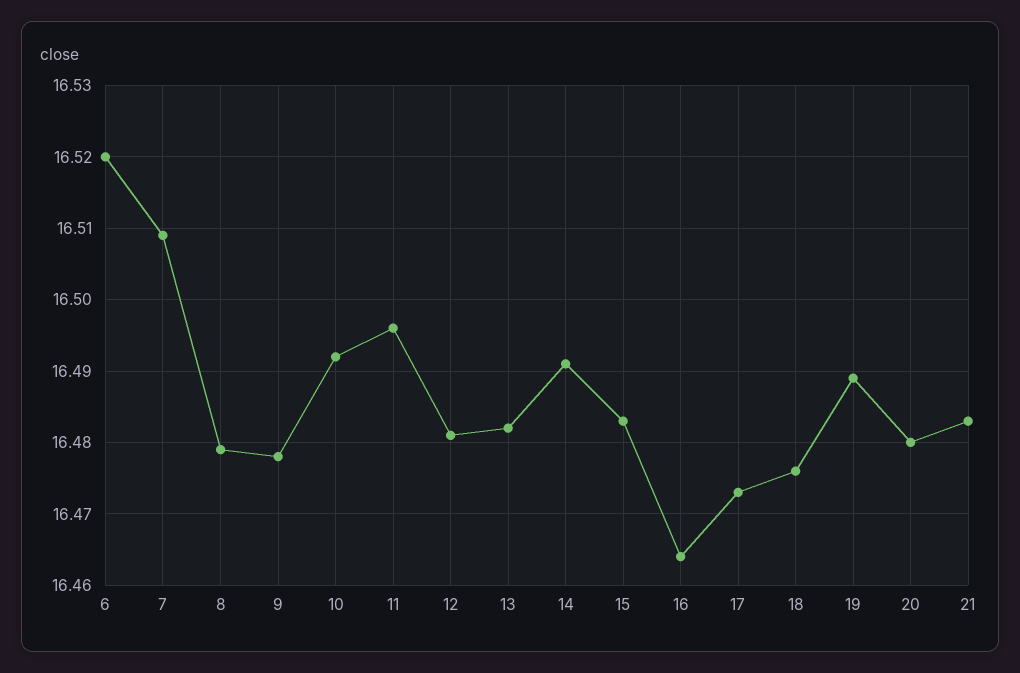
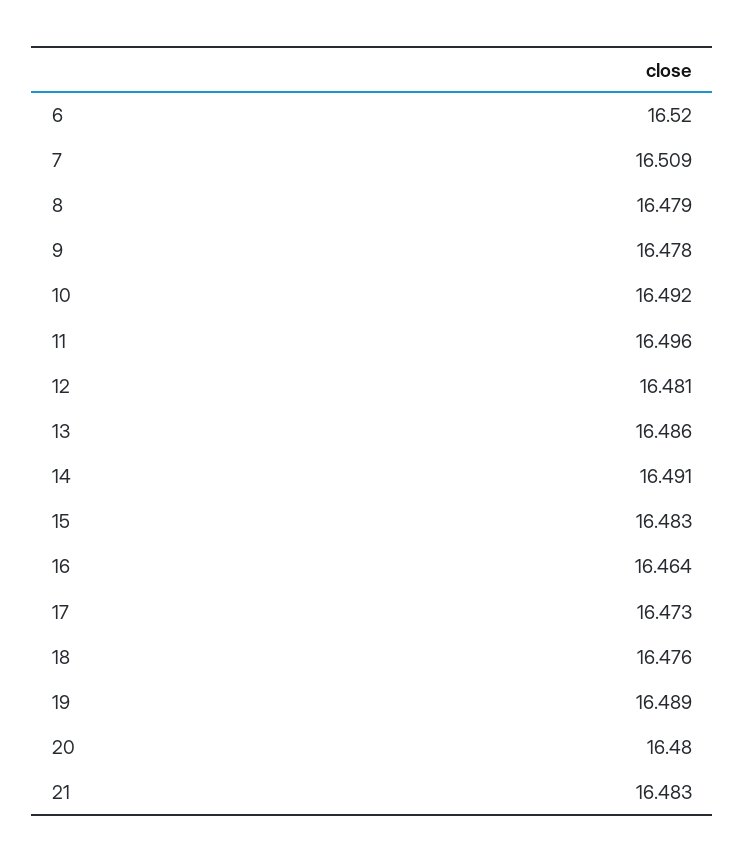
13: 16.482 -> 16.486

